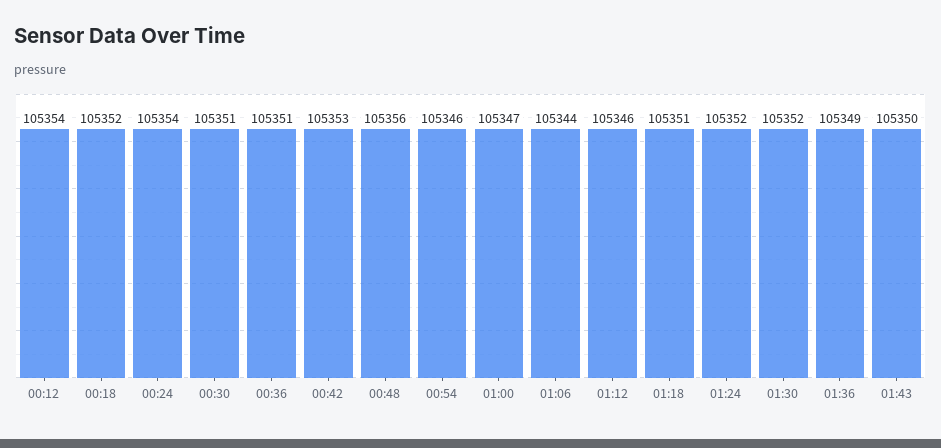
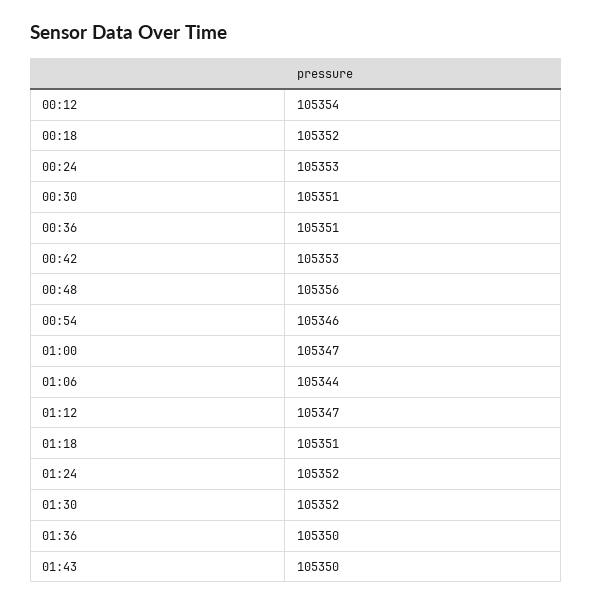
00:24: 105354 -> 105353
01:12: 105346 -> 105347
01:36: 105349 -> 105350

